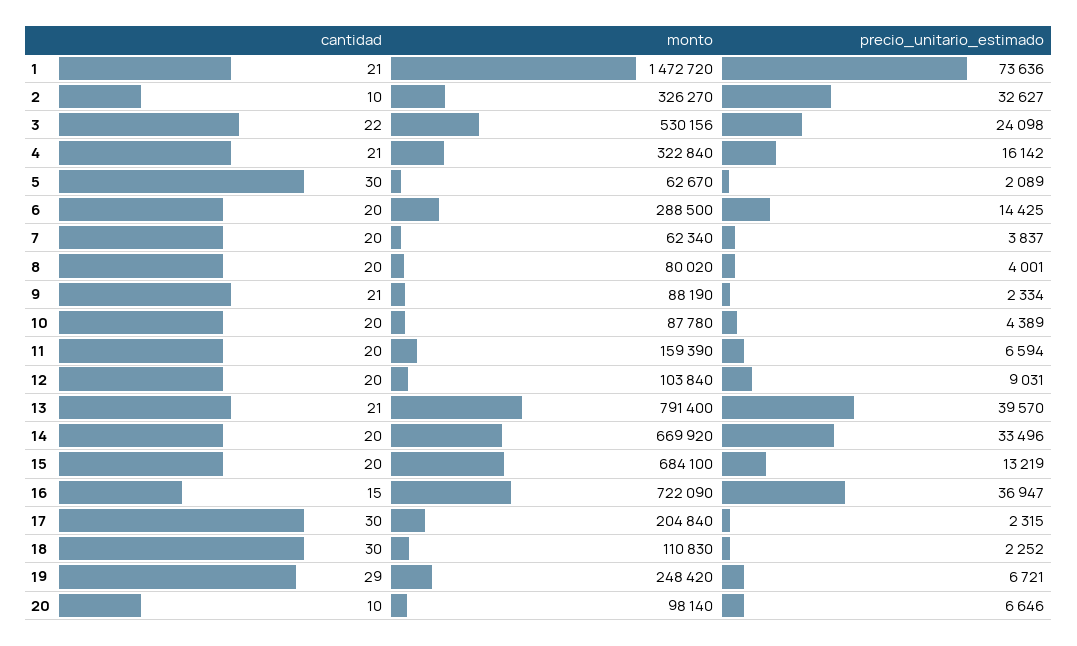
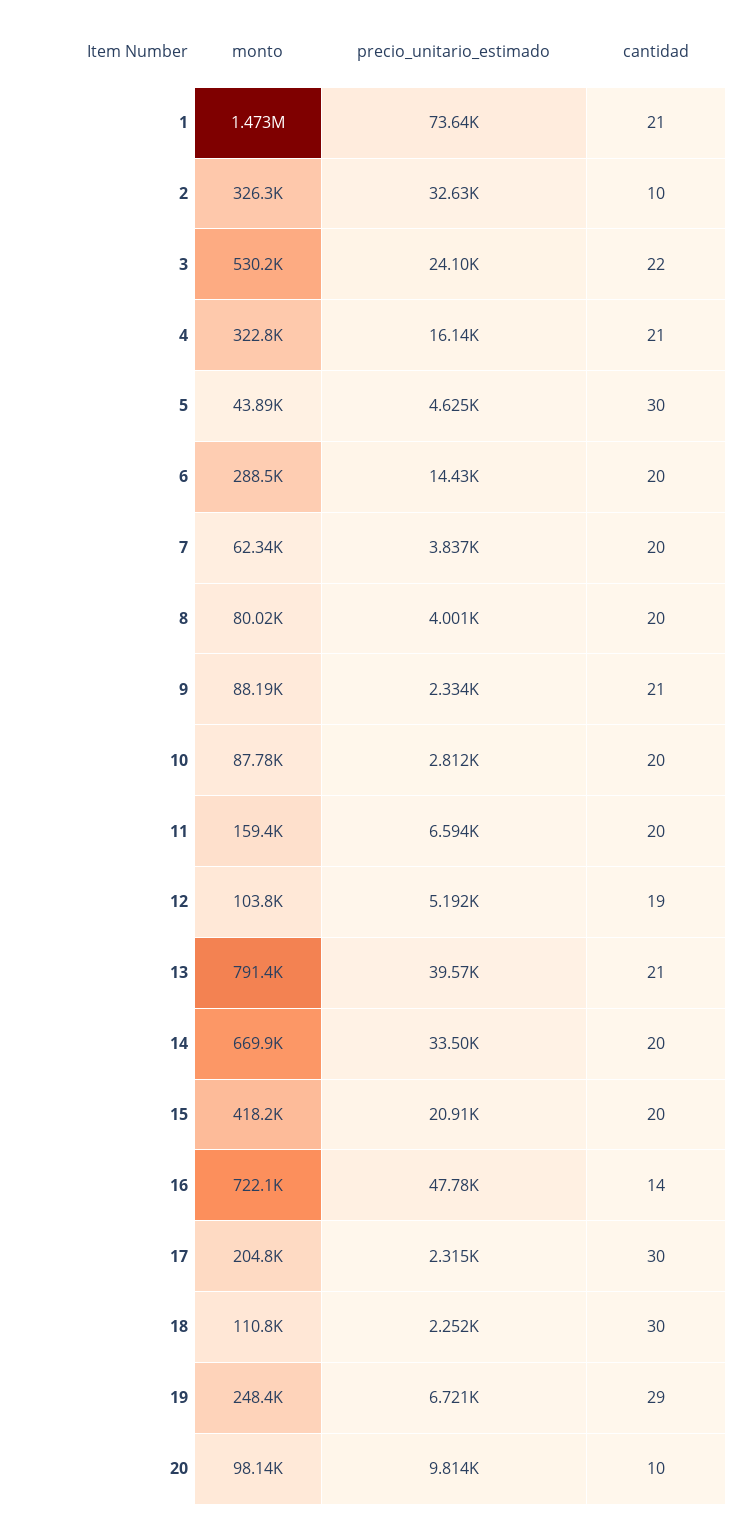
monto, 5: 62670 -> 43890
precio_unitario_estimado, 5: 2089 -> 4625
precio_unitario_estimado, 10: 4389 -> 2812
cantidad, 12: 20 -> 19
precio_unitario_estimado, 12: 9031 -> 5192
monto, 15: 684100 -> 418200
precio_unitario_estimado, 15: 13219 -> 20910
cantidad, 16: 15 -> 14
precio_unitario_estimado, 16: 36947 -> 47780
precio_unitario_estimado, 20: 6646 -> 9814

